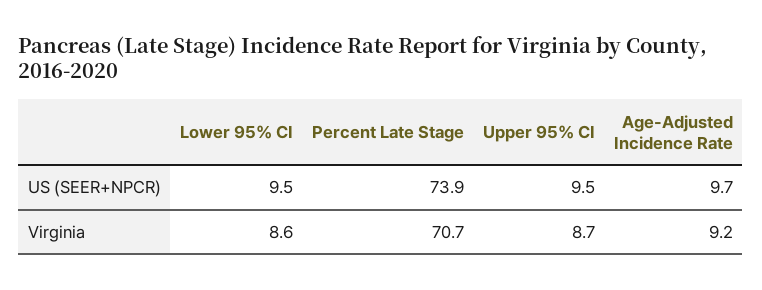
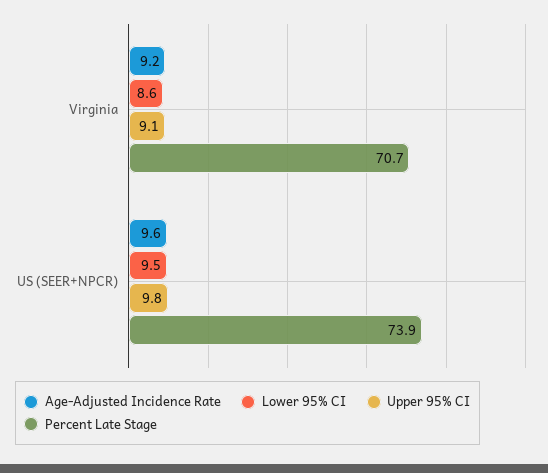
Upper 95% CI, US (SEER+NPCR): 9.5 -> 9.8
Age-Adjusted Incidence Rate, US (SEER+NPCR): 9.7 -> 9.6
Upper 95% CI, Virginia: 8.7 -> 9.1

